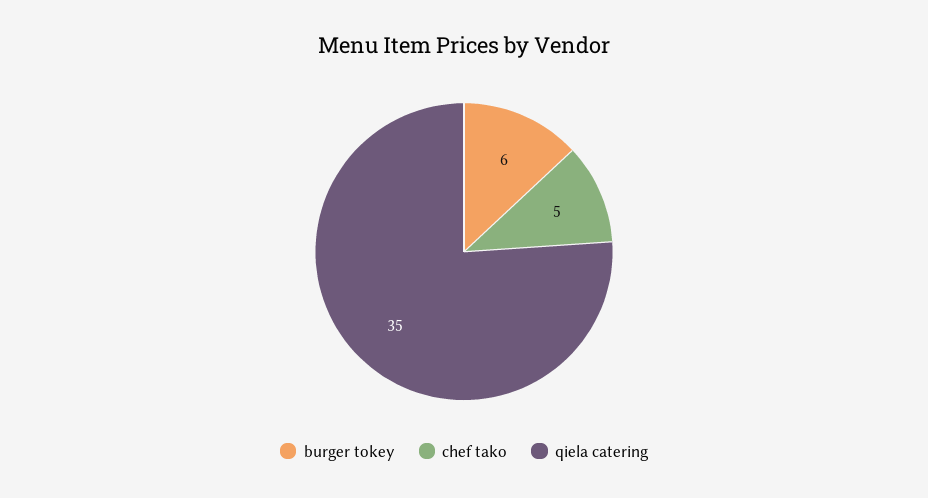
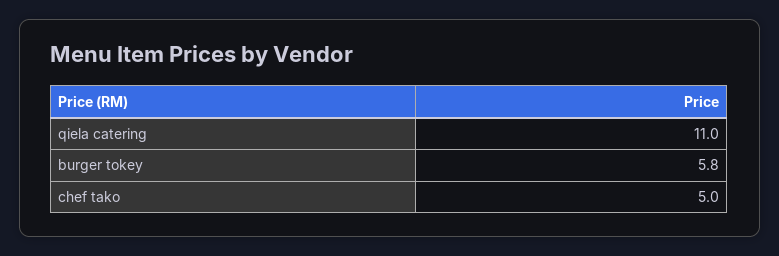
qiela catering: 35 -> 11

